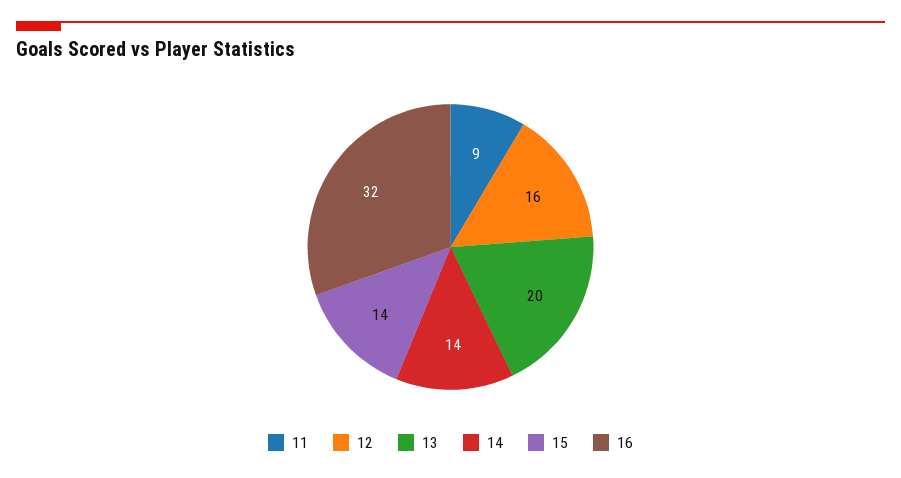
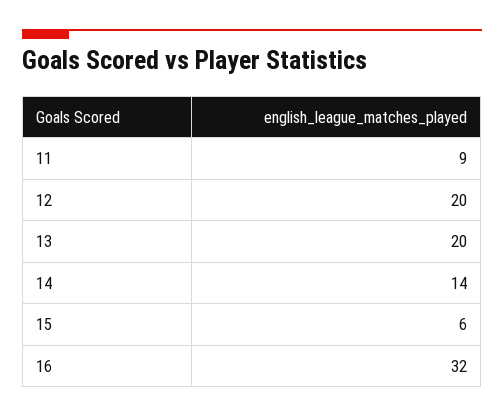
12: 16 -> 20
15: 14 -> 6

